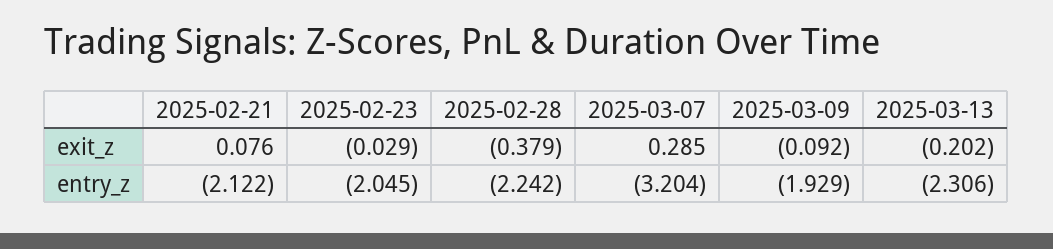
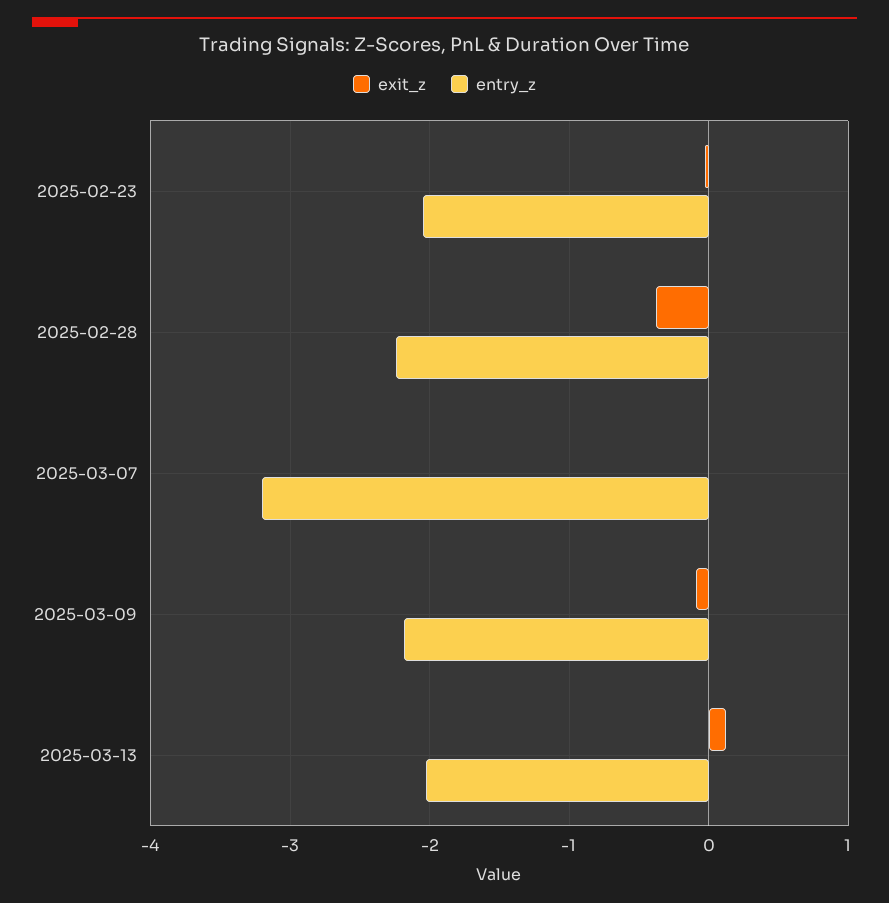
exit_z, 2025-02-21: 0.076 -> none
exit_z, 2025-03-07: 0.285 -> 0
exit_z, 2025-03-13: -0.202 -> 0.1
entry_z, 2025-02-21: -2.122 -> none
entry_z, 2025-03-09: -1.929 -> -2.2
entry_z, 2025-03-13: -2.306 -> -2

